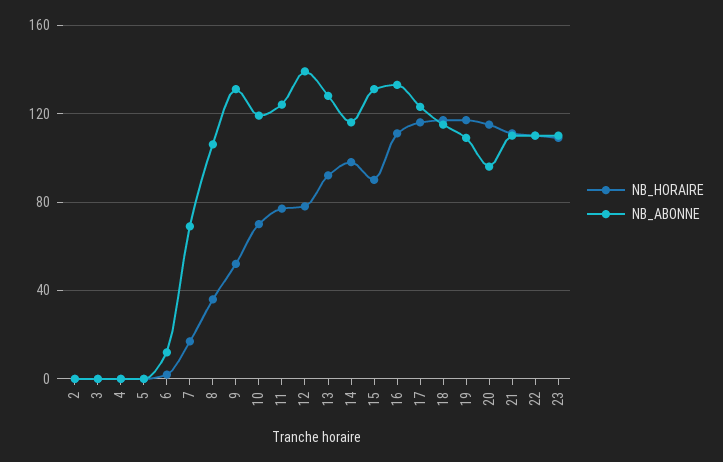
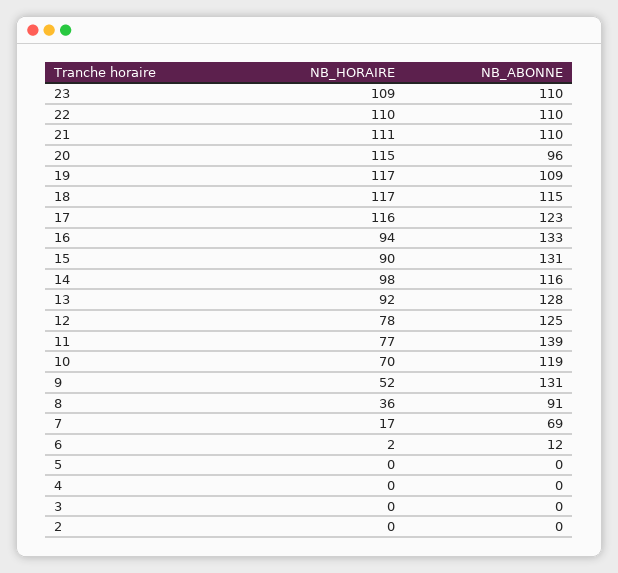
NB_ABONNE, 8: 105 -> 91
NB_ABONNE, 11: 125 -> 139
NB_ABONNE, 12: 140 -> 125
NB_HORAIRE, 16: 110 -> 94

